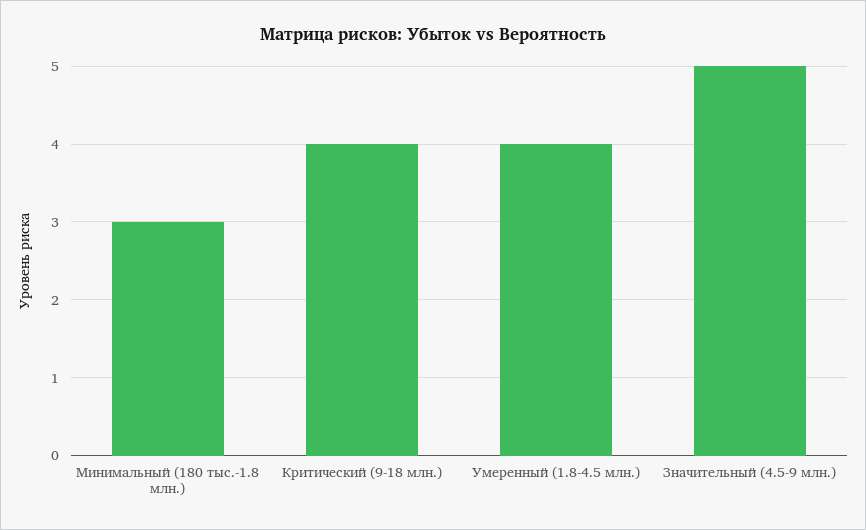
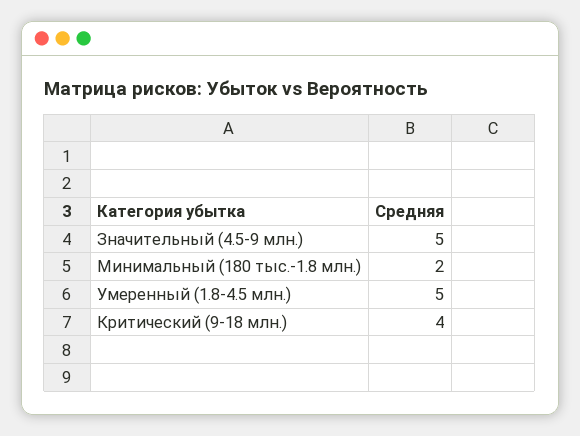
Минимальный (180 тыс.-1.8 млн.): 3 -> 2
Умеренный (1.8-4.5 млн.): 4 -> 5

